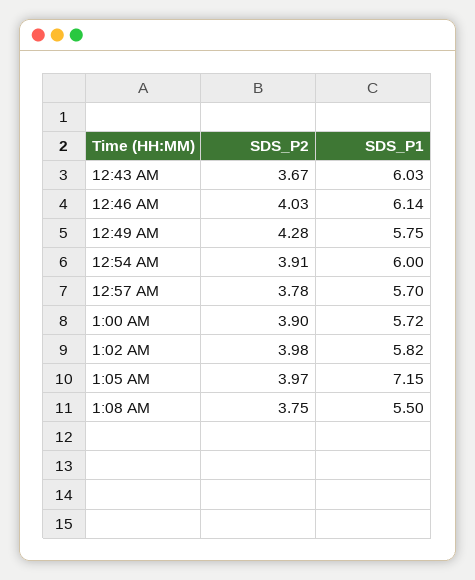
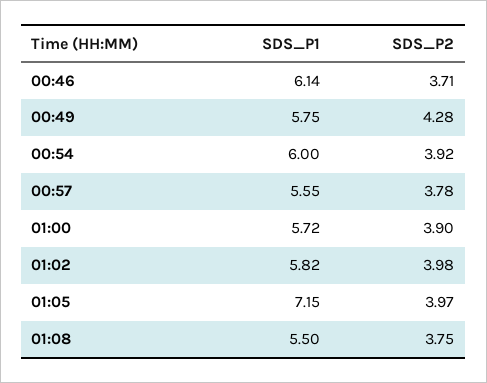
SDS_P2, 12:43 AM: 3.67 -> none
SDS_P1, 12:43 AM: 6.03 -> none
SDS_P2, 12:46 AM: 4.03 -> 3.71
SDS_P2, 12:54 AM: 3.91 -> 3.92
SDS_P1, 12:57 AM: 5.7 -> 5.55

